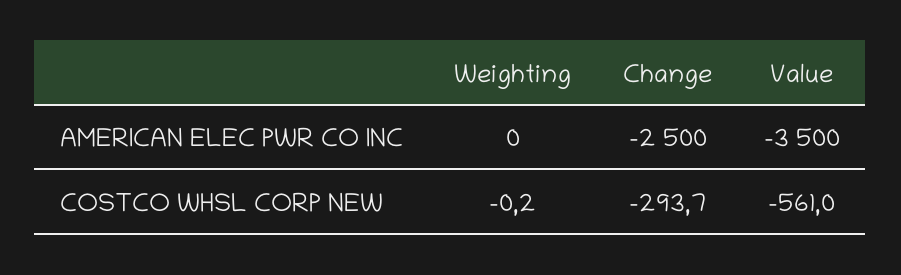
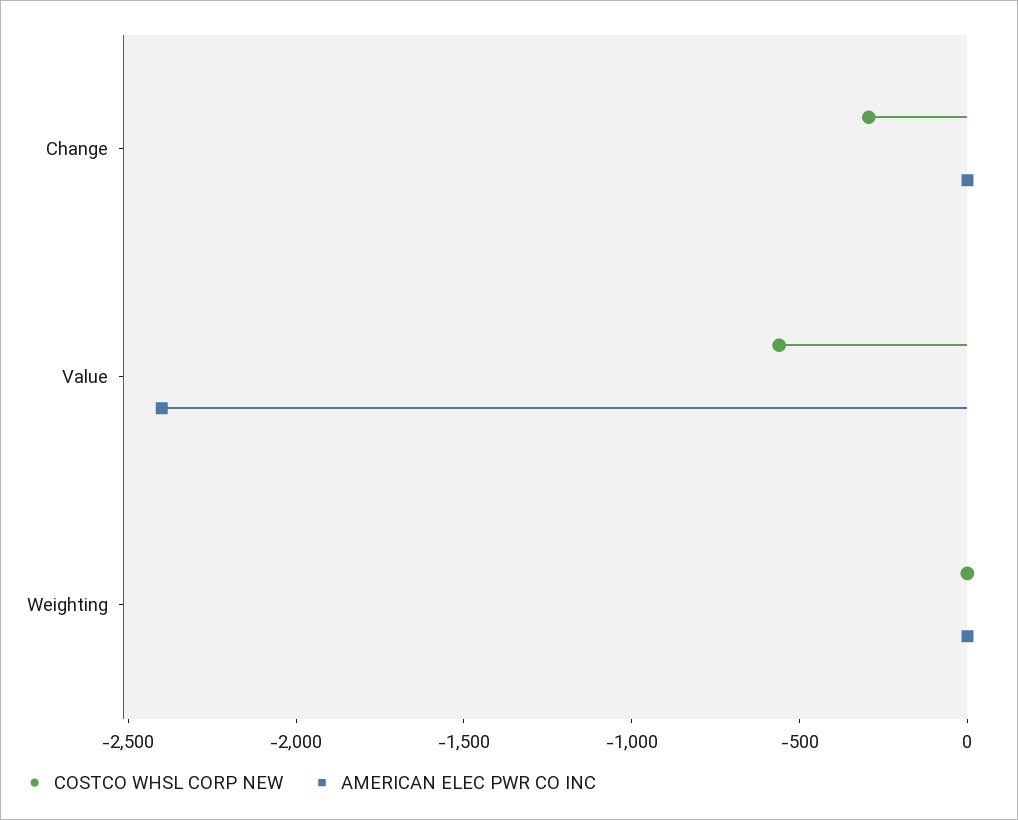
AMERICAN ELEC PWR CO INC, Change: -2500 -> 0
AMERICAN ELEC PWR CO INC, Value: -3500 -> -2400

